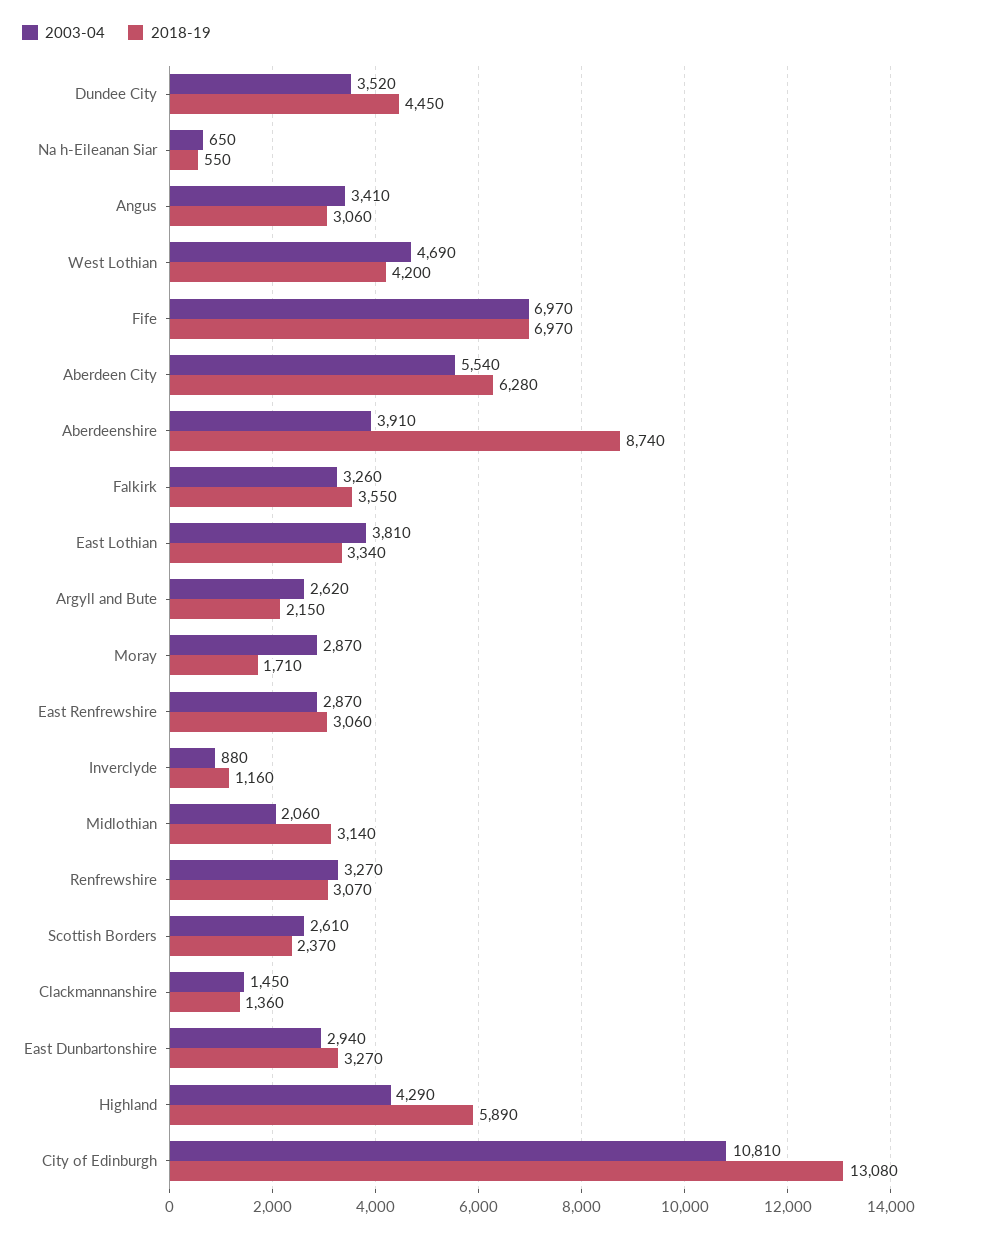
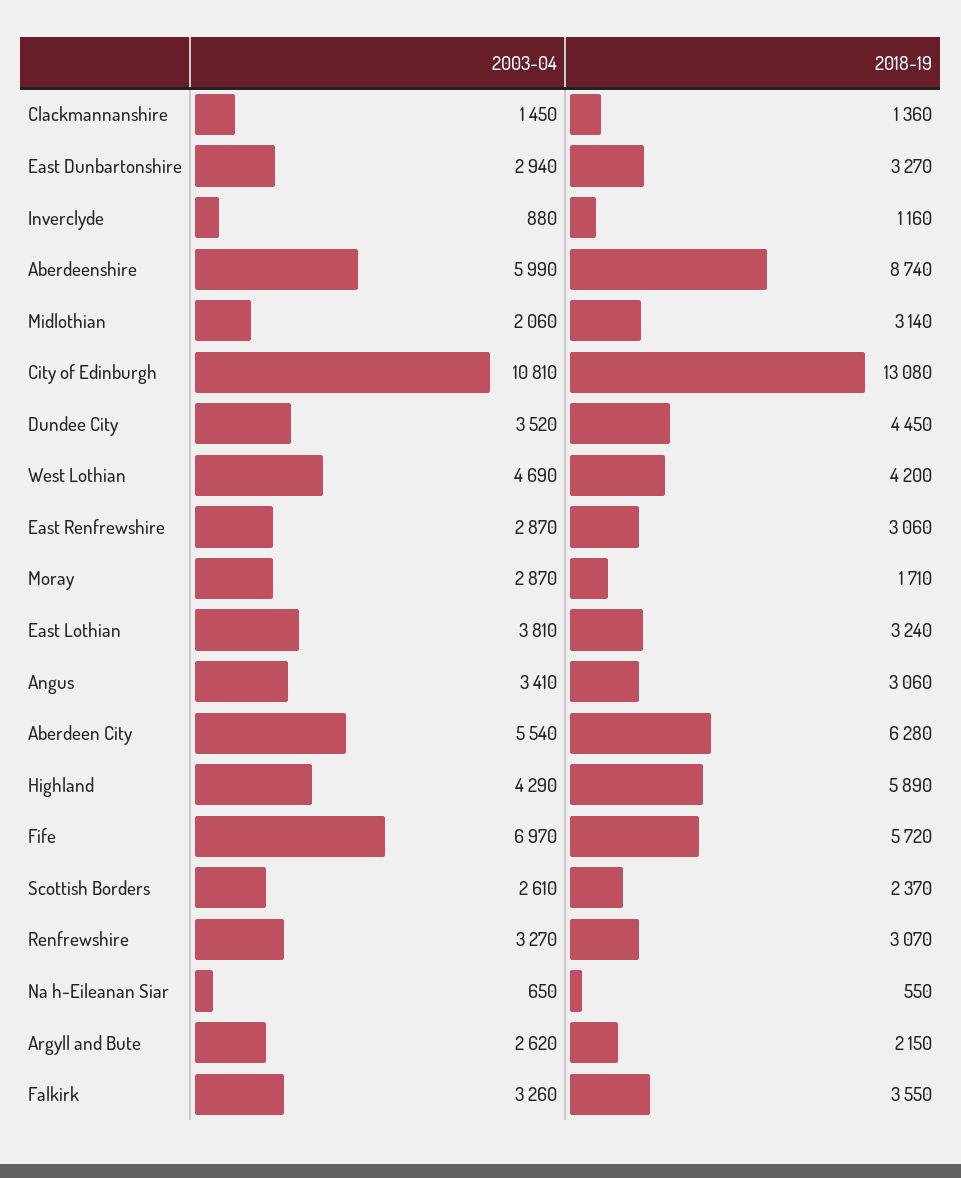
2018-19, Fife: 6970 -> 5720
2003-04, Aberdeenshire: 3910 -> 5990
2018-19, East Lothian: 3340 -> 3240

